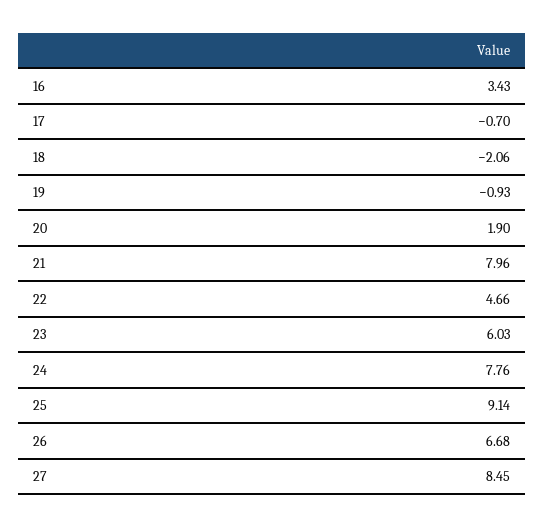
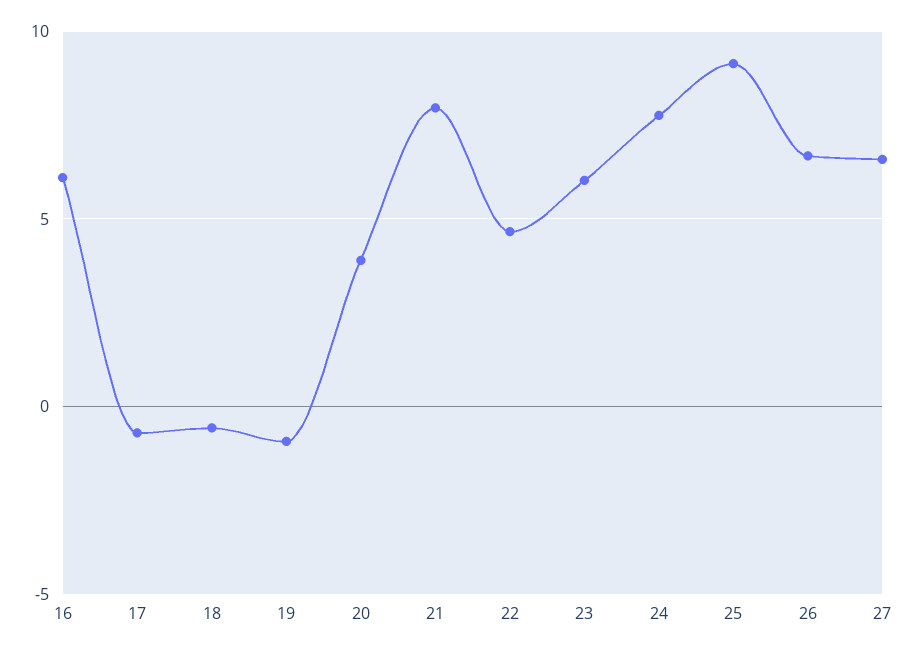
16: 3.43 -> 6
18: -2.06 -> -0.5
20: 1.9 -> 4
27: 8.45 -> 6.5

